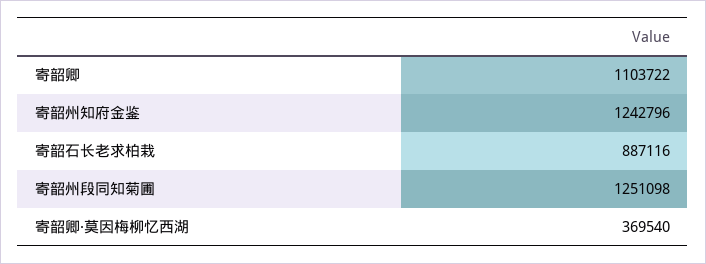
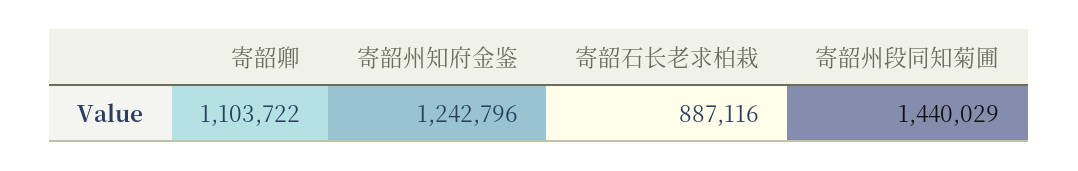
寄韶州段同知菊圃: 1251098 -> 1440029
寄韶卿·莫因梅柳忆西湖: 369540 -> none

